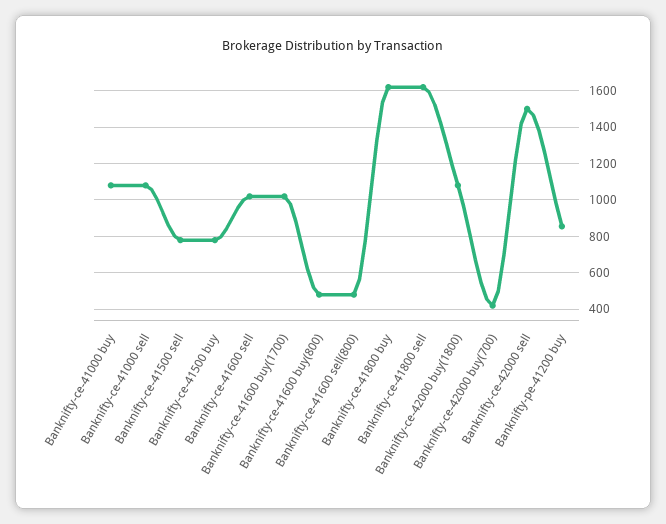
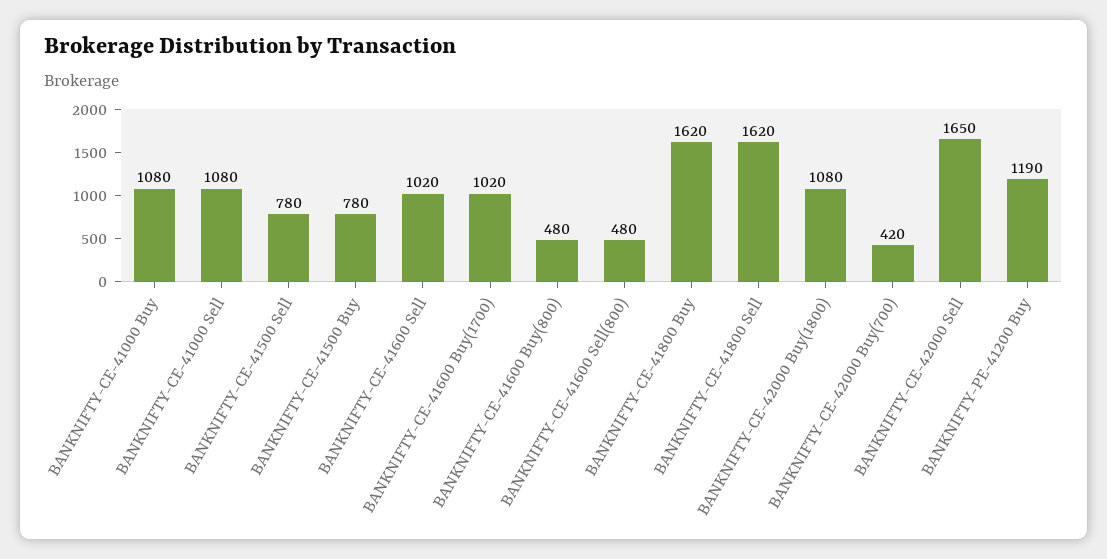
Banknifty-ce-42000 sell: 1500 -> 1650
Banknifty-pe-41200 buy: 850 -> 1190

